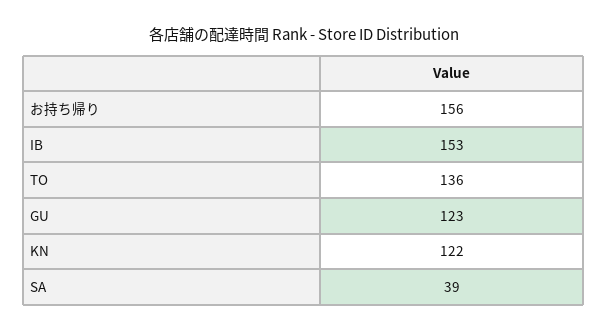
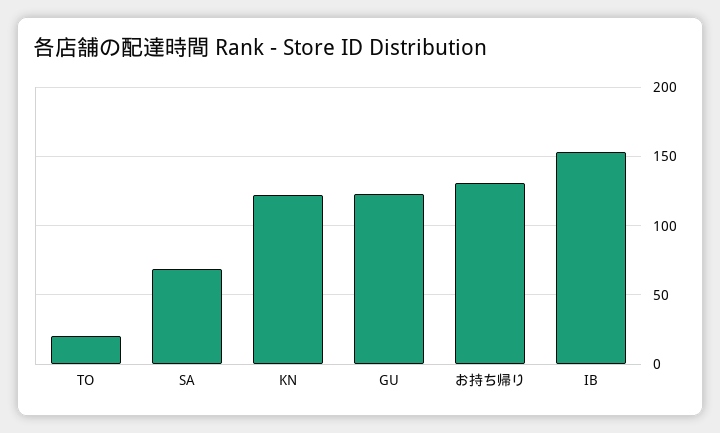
お持ち帰り: 156 -> 130
TO: 136 -> 20
SA: 39 -> 70

